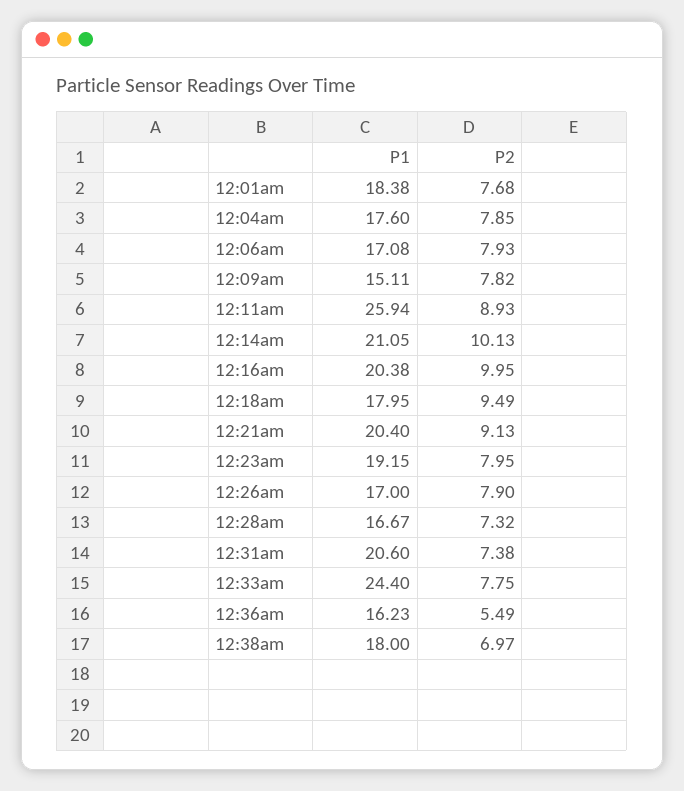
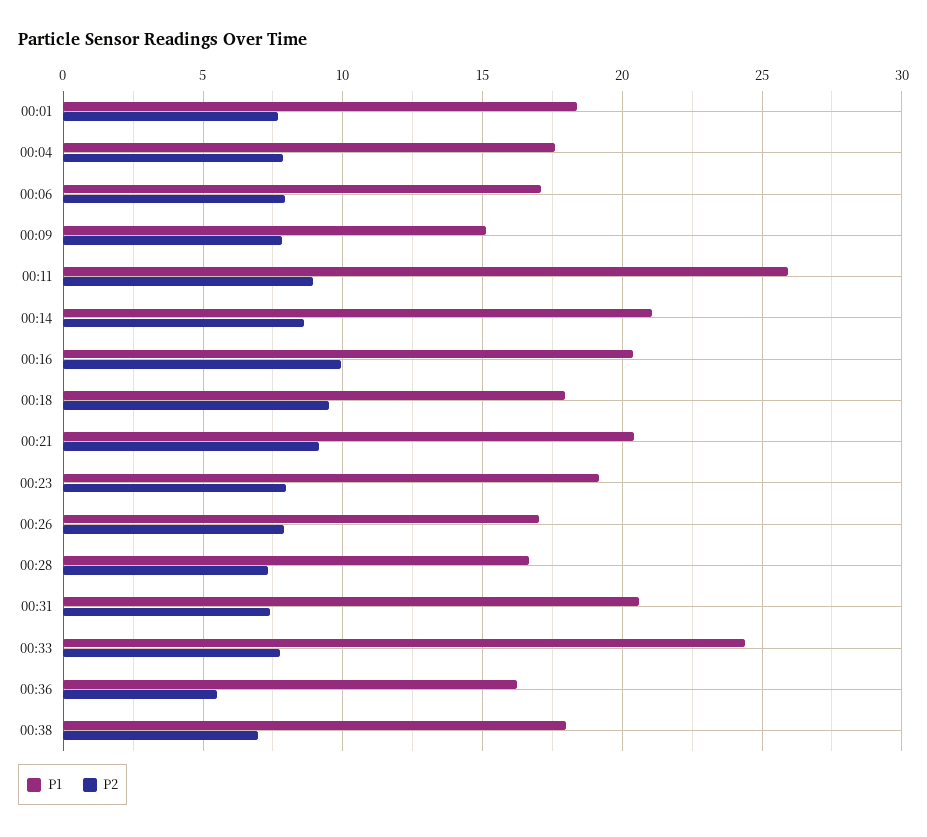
P2, 12:14am: 10.13 -> 8.5

